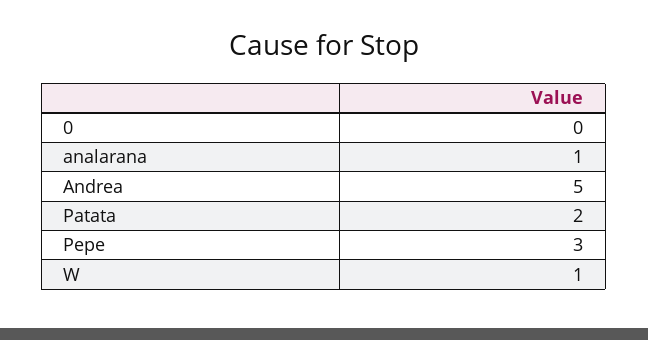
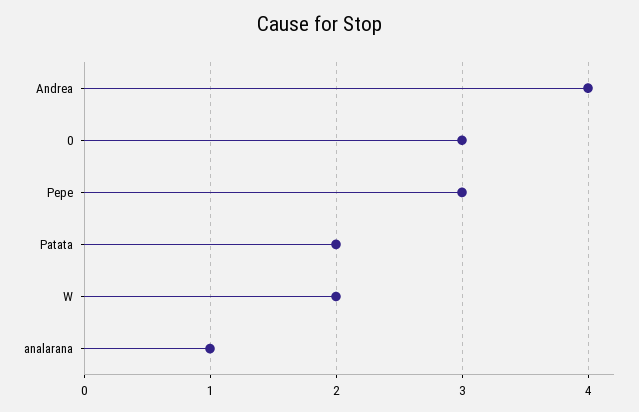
0: 0 -> 3
Andrea: 5 -> 4
W: 1 -> 2

